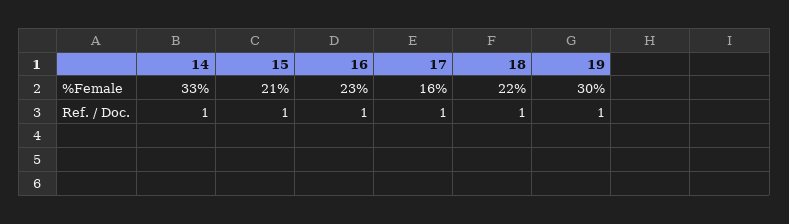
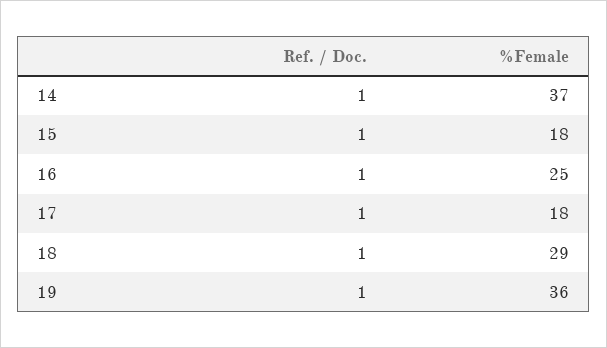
14, %Female: 33 -> 37
15, %Female: 21 -> 18
16, %Female: 23 -> 25
17, %Female: 16 -> 18
18, %Female: 22 -> 29
19, %Female: 30 -> 36

